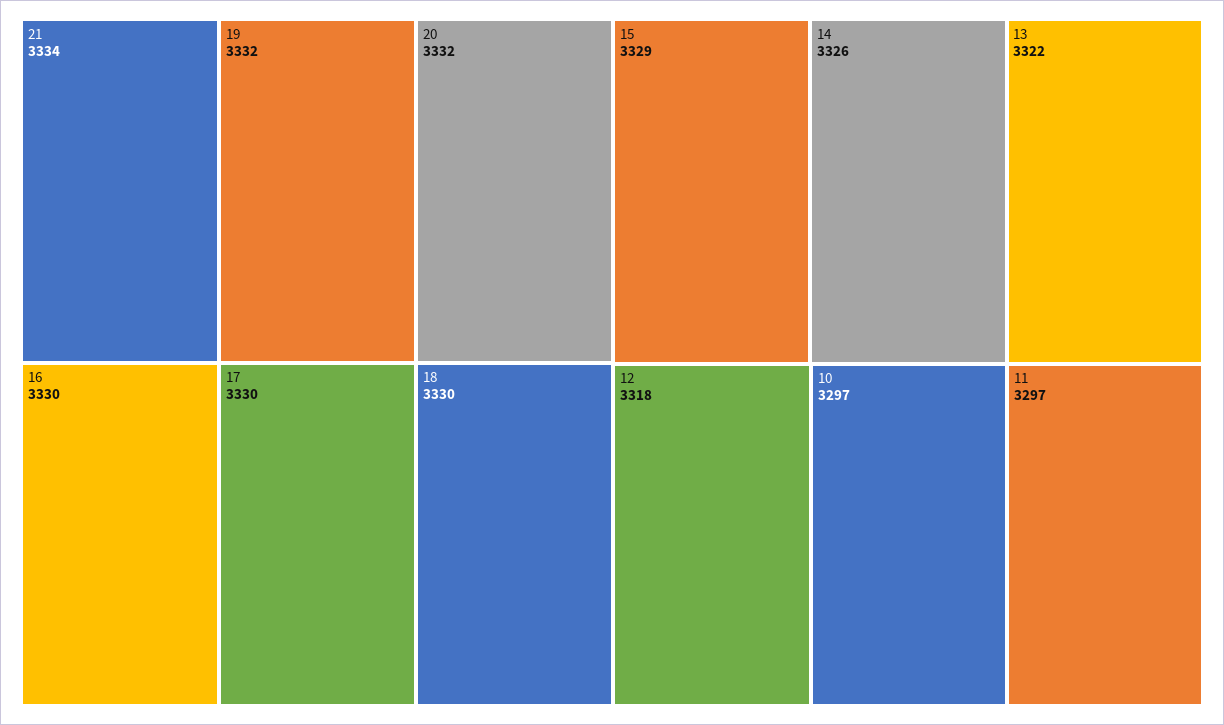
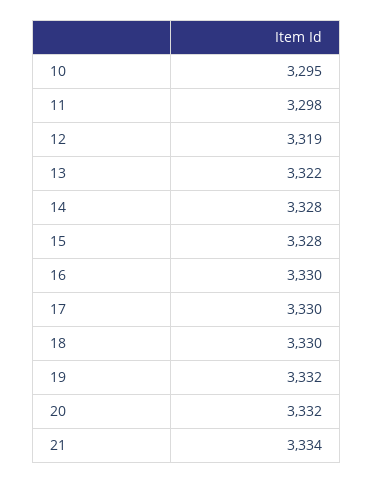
15: 3329 -> 3328
14: 3326 -> 3328
12: 3318 -> 3319
10: 3297 -> 3295
11: 3297 -> 3298

